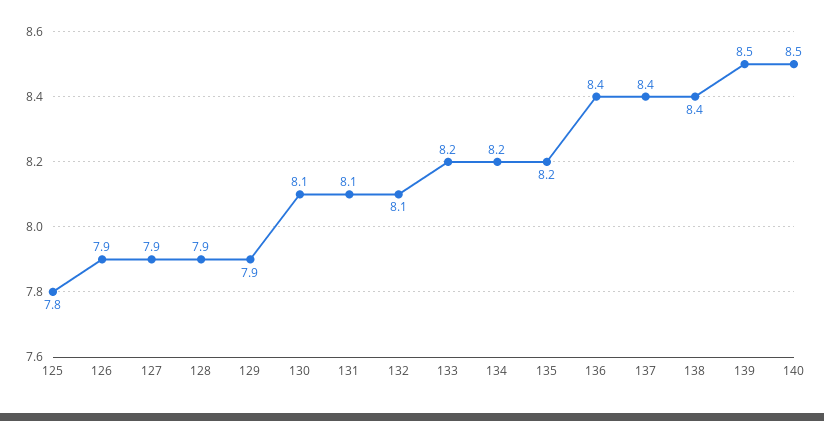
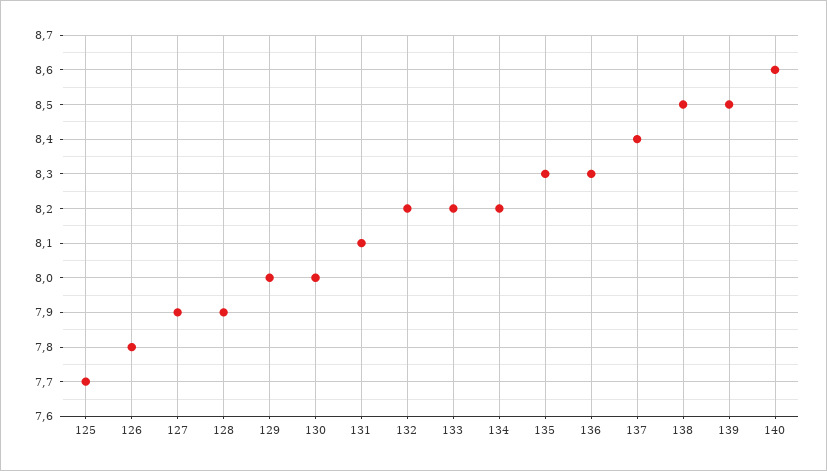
125: 7.8 -> 7.7
126: 7.9 -> 7.8
129: 7.9 -> 8
130: 8.1 -> 8
132: 8.1 -> 8.2
135: 8.2 -> 8.3
136: 8.4 -> 8.3
138: 8.4 -> 8.5
140: 8.5 -> 8.6

